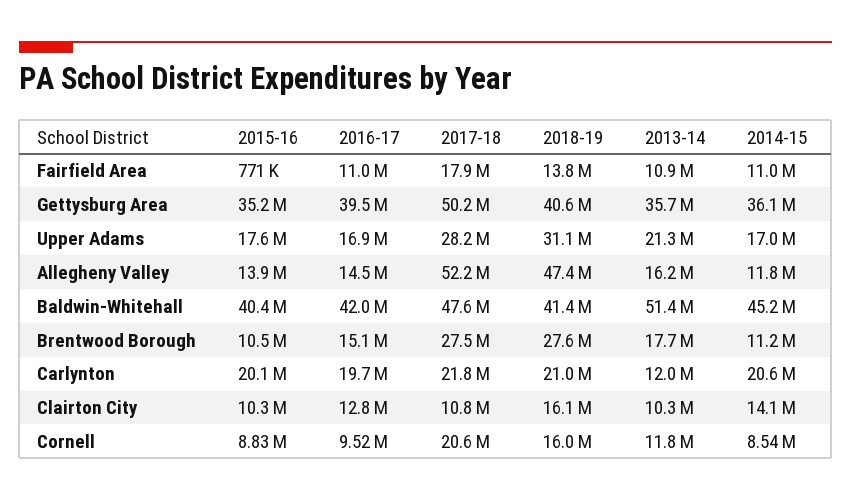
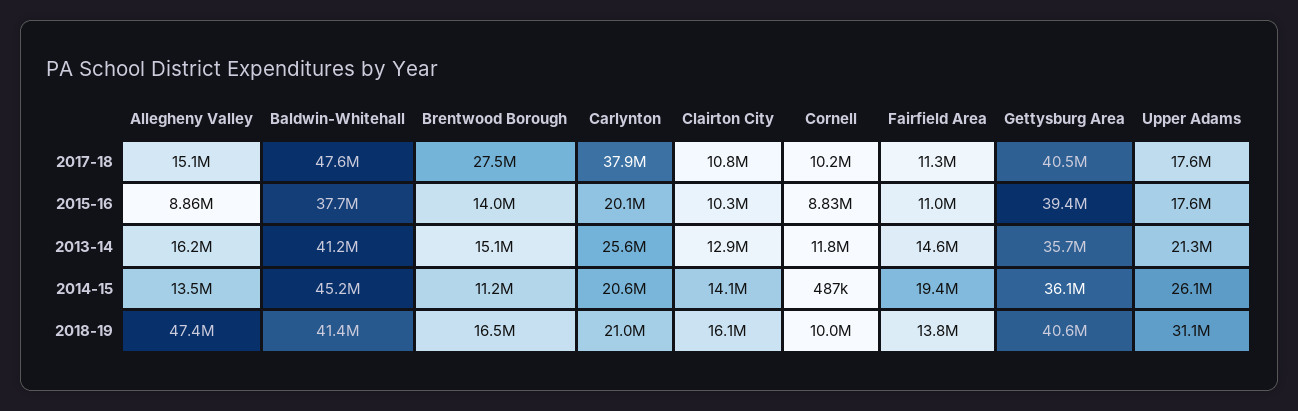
2015-16, Fairfield Area: 771000 -> 11000000
2016-17, Fairfield Area: 11000000 -> none
2017-18, Fairfield Area: 17900000 -> 11300000
2013-14, Fairfield Area: 10900000 -> 14600000
2014-15, Fairfield Area: 11000000 -> 19400000
2015-16, Gettysburg Area: 35200000 -> 39400000
2016-17, Gettysburg Area: 39500000 -> none
2017-18, Gettysburg Area: 50200000 -> 40500000
2016-17, Upper Adams: 16900000 -> none
2017-18, Upper Adams: 28200000 -> 17600000
2014-15, Upper Adams: 17000000 -> 26100000
2015-16, Allegheny Valley: 13900000 -> 8860000
2016-17, Allegheny Valley: 14500000 -> none
2017-18, Allegheny Valley: 52200000 -> 15100000
2014-15, Allegheny Valley: 11800000 -> 13500000
2015-16, Baldwin-Whitehall: 40400000 -> 37700000
2016-17, Baldwin-Whitehall: 42000000 -> none
2013-14, Baldwin-Whitehall: 51400000 -> 41200000
2015-16, Brentwood Borough: 10500000 -> 14000000
2016-17, Brentwood Borough: 15100000 -> none
2018-19, Brentwood Borough: 27600000 -> 16500000
2013-14, Brentwood Borough: 17700000 -> 15100000
2016-17, Carlynton: 19700000 -> none
2017-18, Carlynton: 21800000 -> 37900000
2013-14, Carlynton: 12000000 -> 25600000
2016-17, Clairton City: 12800000 -> none
2013-14, Clairton City: 10300000 -> 12900000
2016-17, Cornell: 9520000 -> none
2017-18, Cornell: 20600000 -> 10200000
2018-19, Cornell: 16000000 -> 10000000
2014-15, Cornell: 8540000 -> 487000

